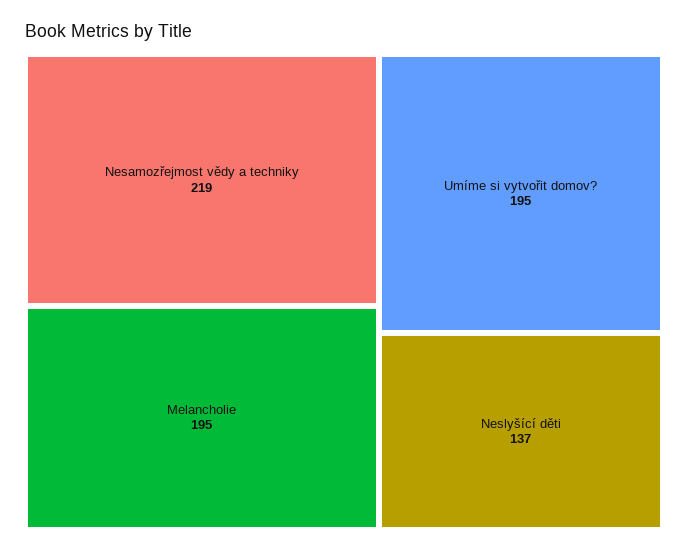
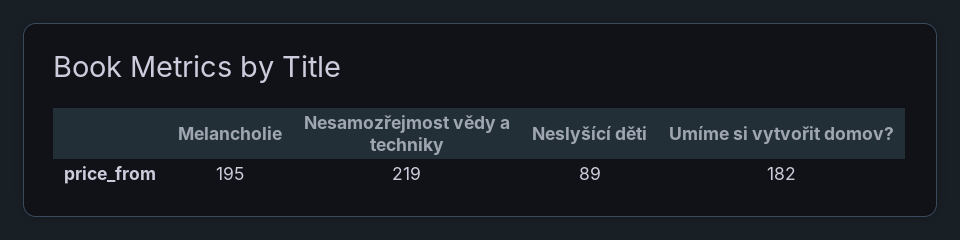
Umíme si vytvořit domov?: 195 -> 182
Neslyšící děti: 137 -> 89

